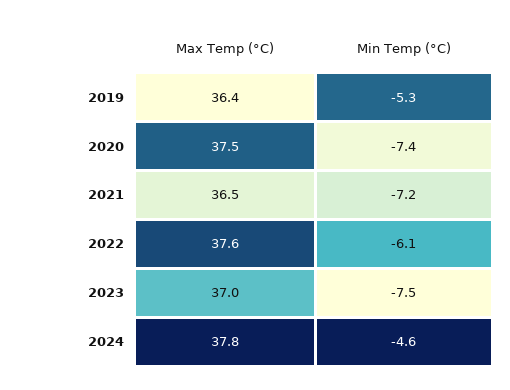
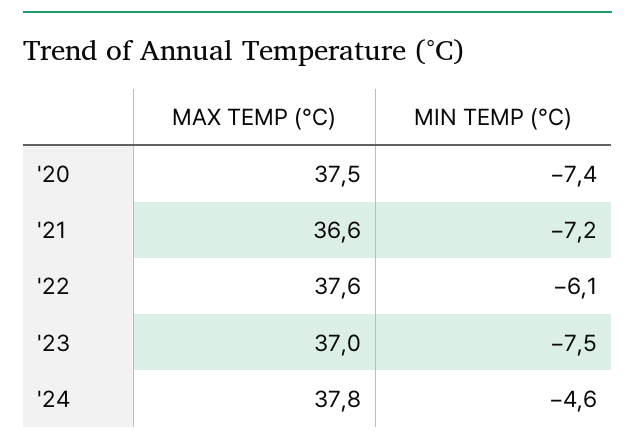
Max Temp (°C), 2019: 36.4 -> none
Min Temp (°C), 2019: -5.3 -> none
Max Temp (°C), 2021: 36.5 -> 36.6

